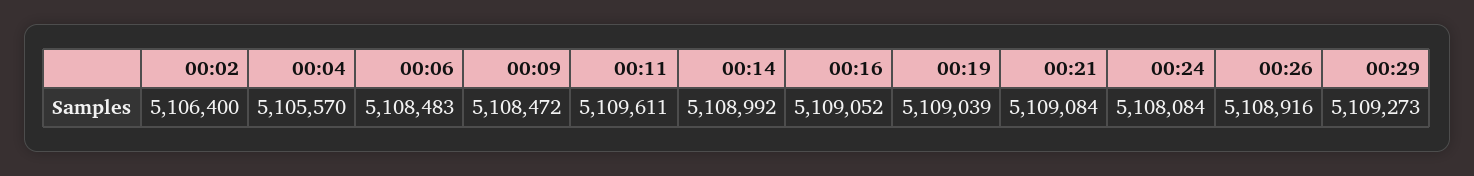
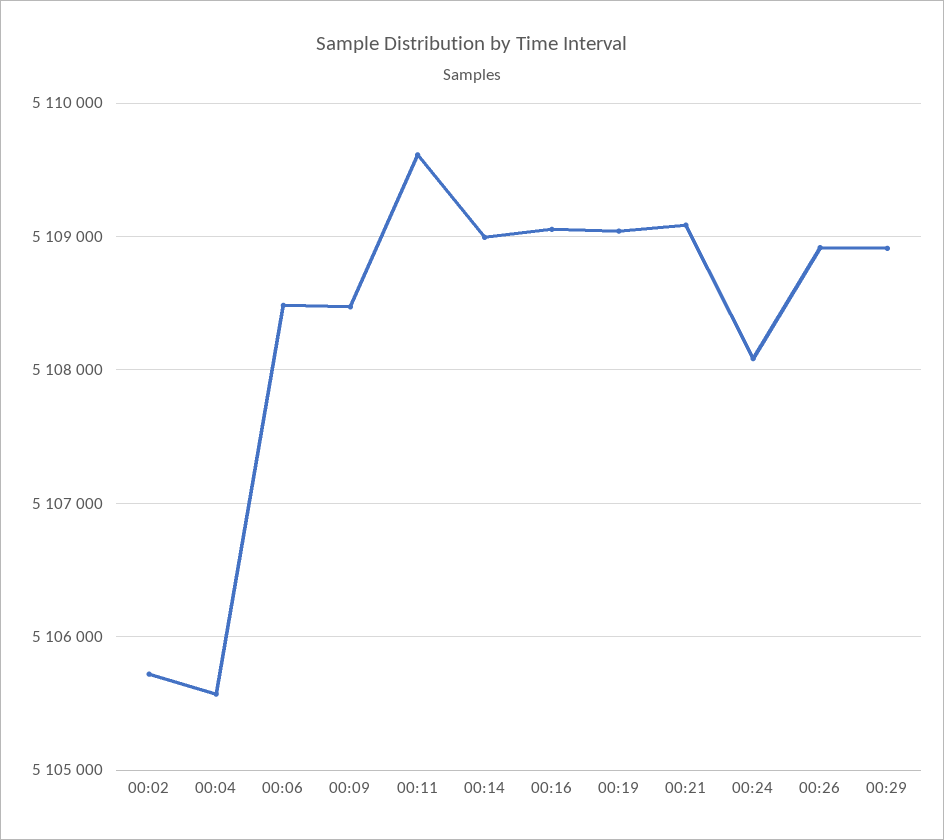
00:02: 5106400 -> 5105700
00:29: 5109273 -> 5108900

